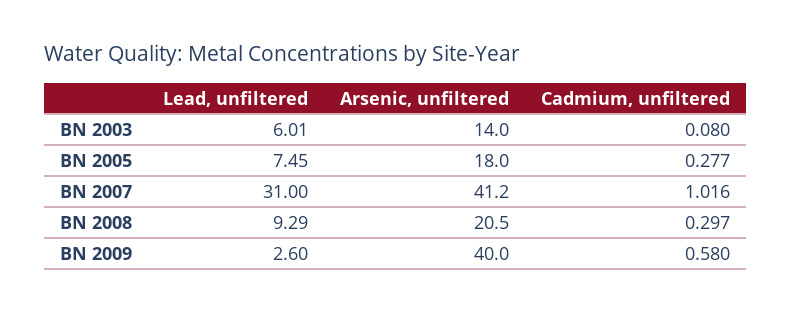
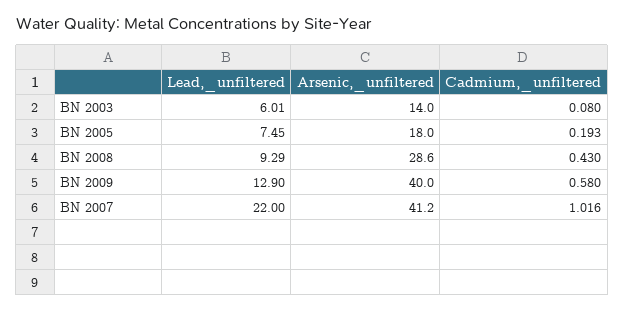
Cadmium, unfiltered, BN 2005: 0.277 -> 0.193
Lead, unfiltered, BN 2007: 31 -> 22
Arsenic, unfiltered, BN 2008: 20.5 -> 28.6
Cadmium, unfiltered, BN 2008: 0.297 -> 0.43
Lead, unfiltered, BN 2009: 2.6 -> 12.9

